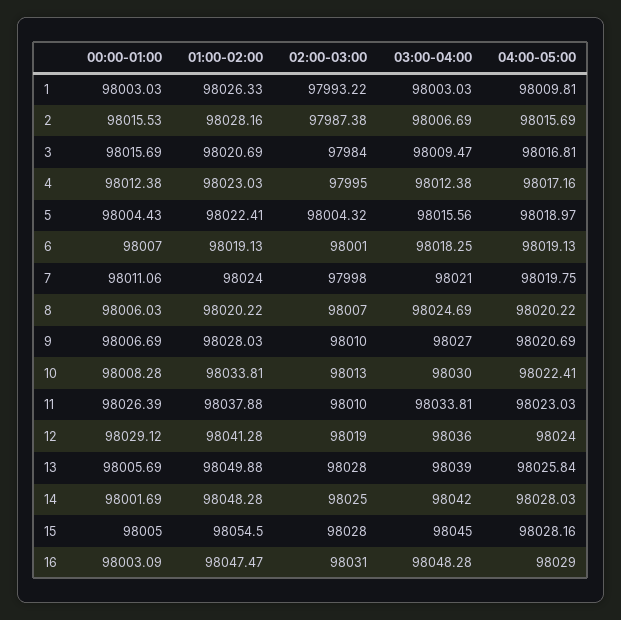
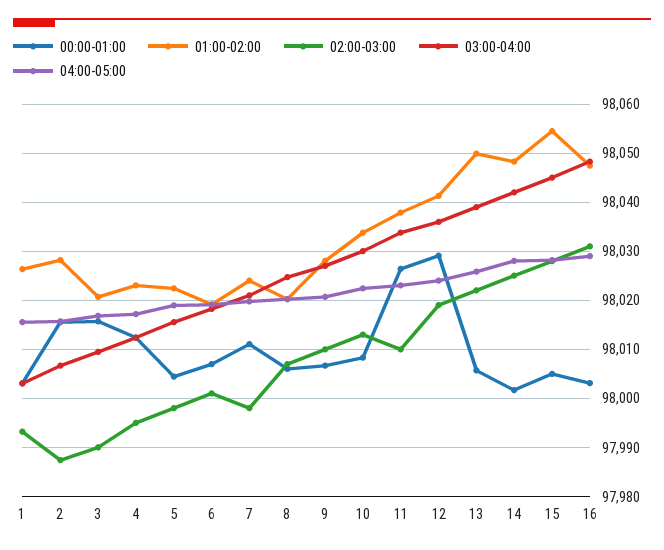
04:00-05:00, 1: 98009.81 -> 98016
02:00-03:00, 3: 97984 -> 97990
02:00-03:00, 5: 98004.32 -> 97998
02:00-03:00, 13: 98028 -> 98022

